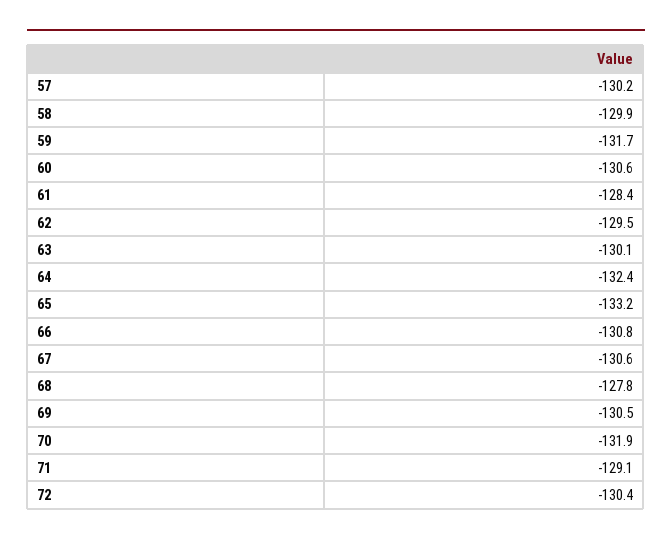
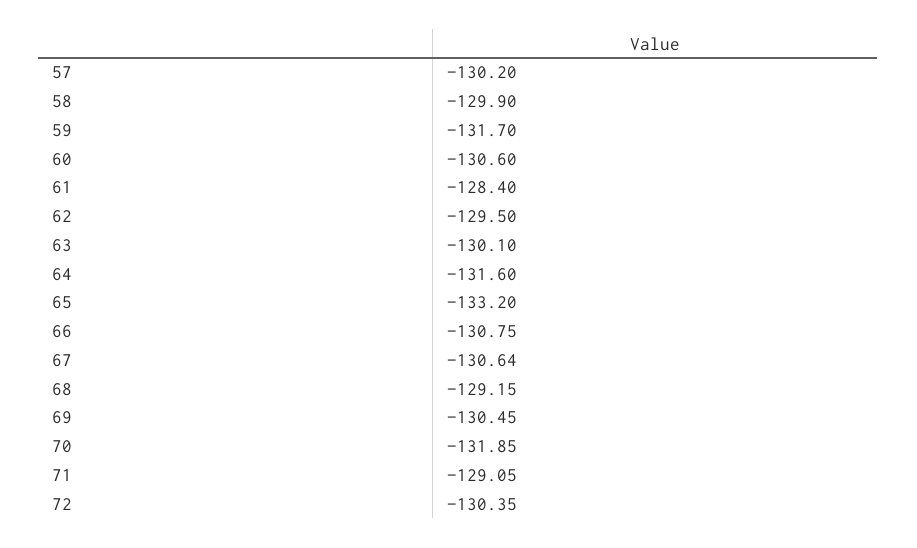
64: -132.4 -> -131.6
68: -127.8 -> -129.15

